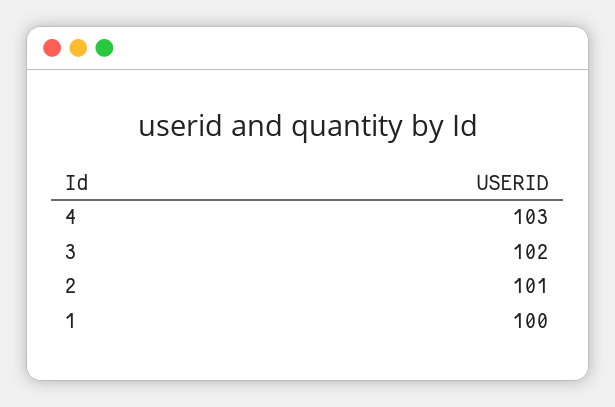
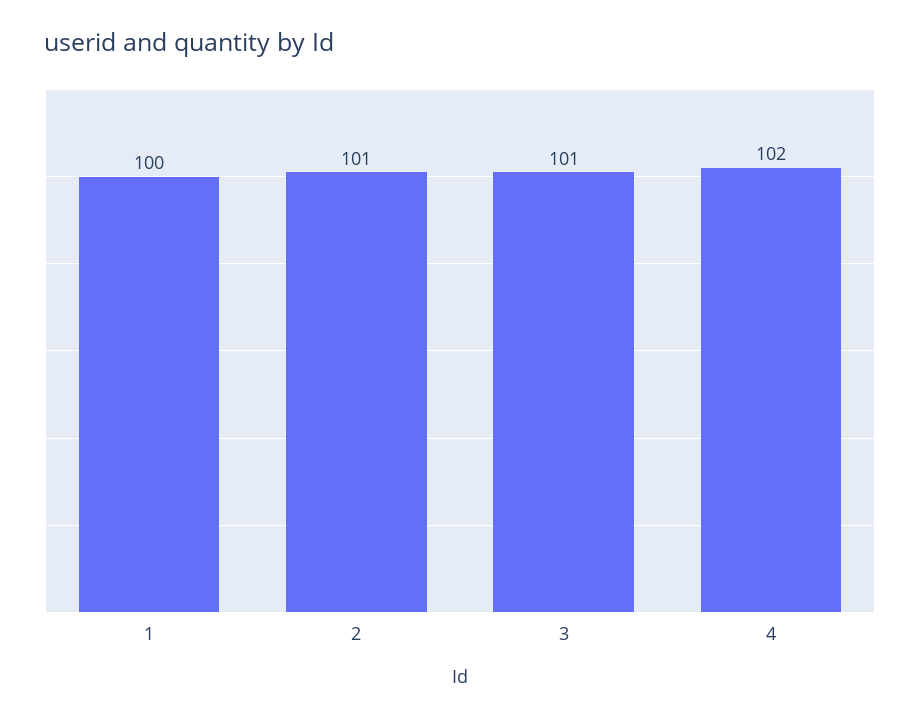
4: 103 -> 102
3: 102 -> 101

